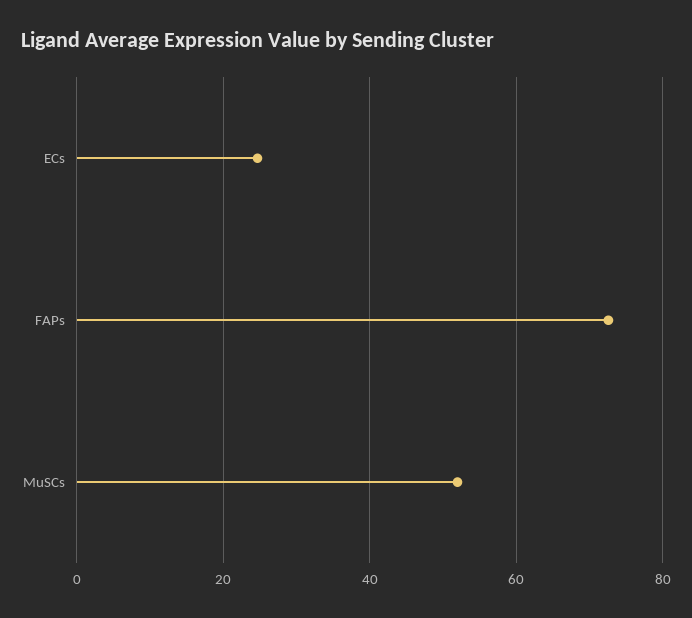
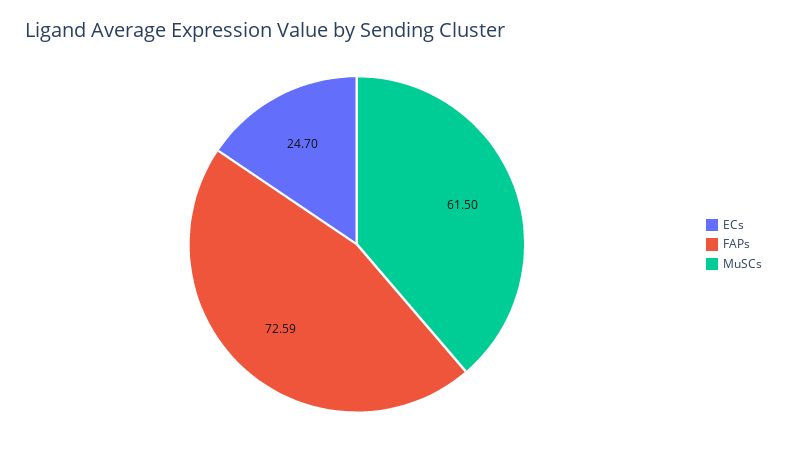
MuSCs: 52 -> 61.5

